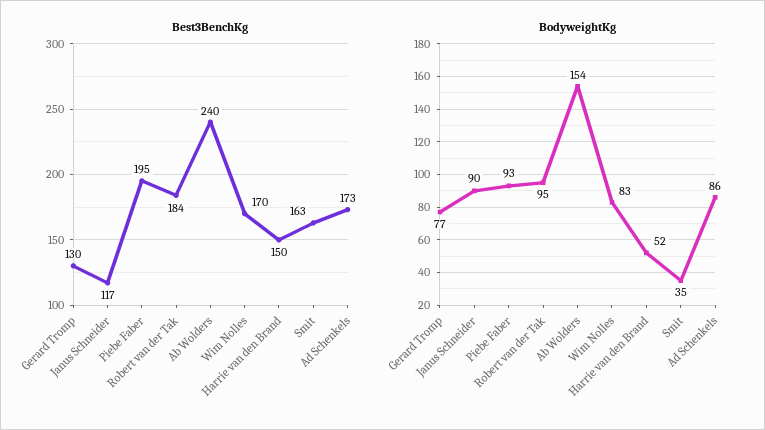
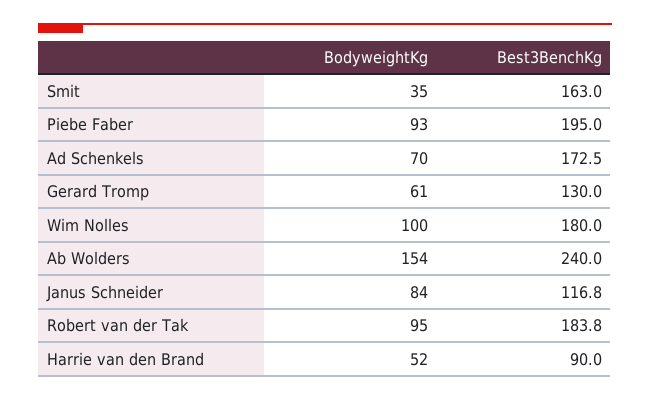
Best3BenchKg, Wim Nolles: 170 -> 180
Best3BenchKg, Harrie van den Brand: 150 -> 90
BodyweightKg, Gerard Tromp: 77 -> 61
BodyweightKg, Janus Schneider: 90 -> 84
BodyweightKg, Wim Nolles: 83 -> 100
BodyweightKg, Ad Schenkels: 86 -> 70

